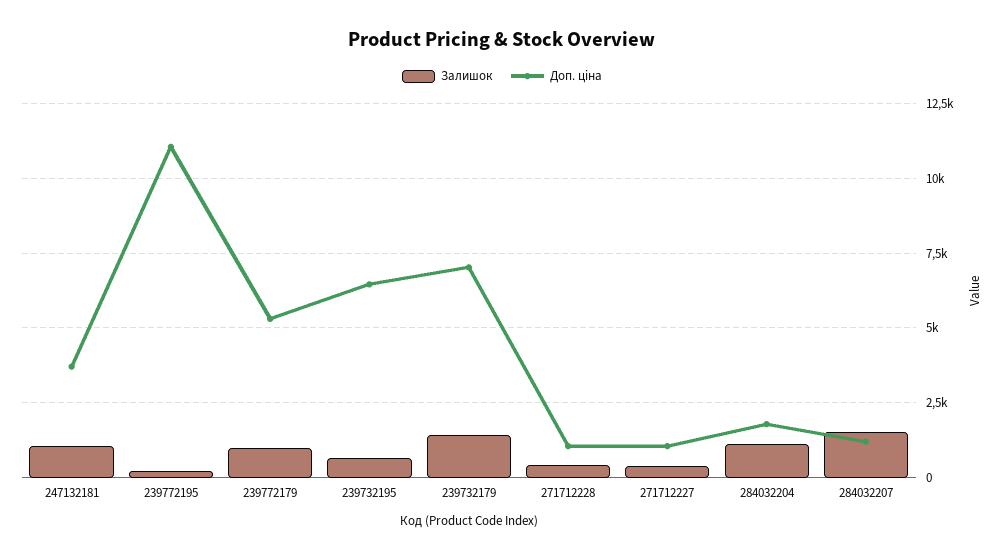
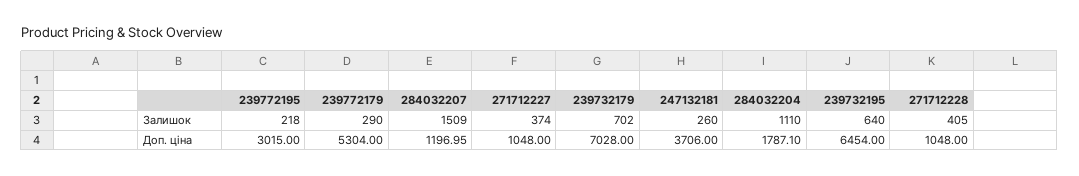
Залишок, 247132181: 1000 -> 260
Доп. ціна, 239772195: 11000 -> 3015
Залишок, 239772179: 1000 -> 290
Залишок, 239732179: 1500 -> 702

